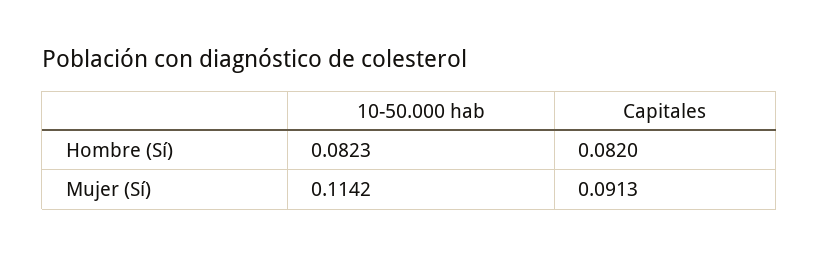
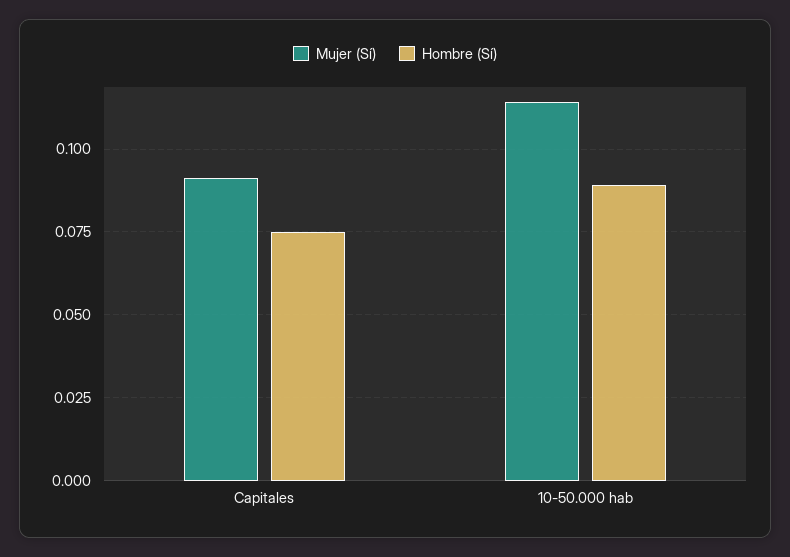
Hombre (Sí), 10-50.000 hab: 0.0823 -> 0.09
Hombre (Sí), Capitales: 0.082 -> 0.075

